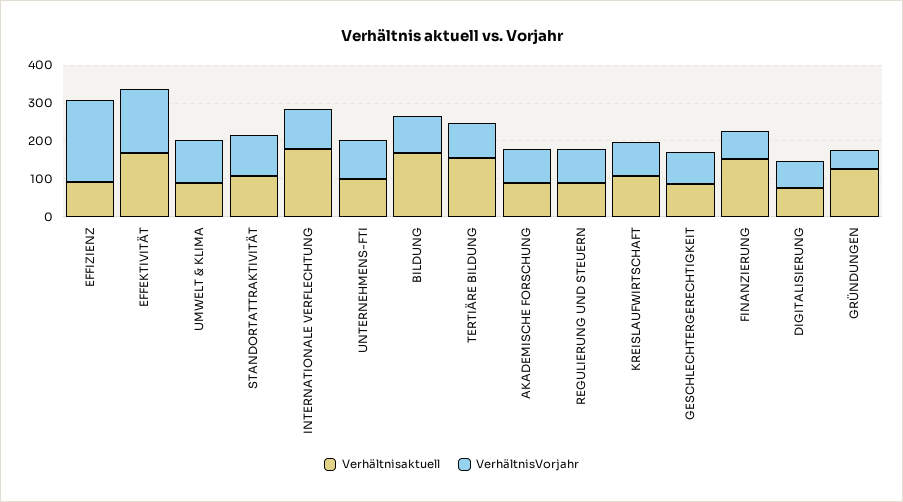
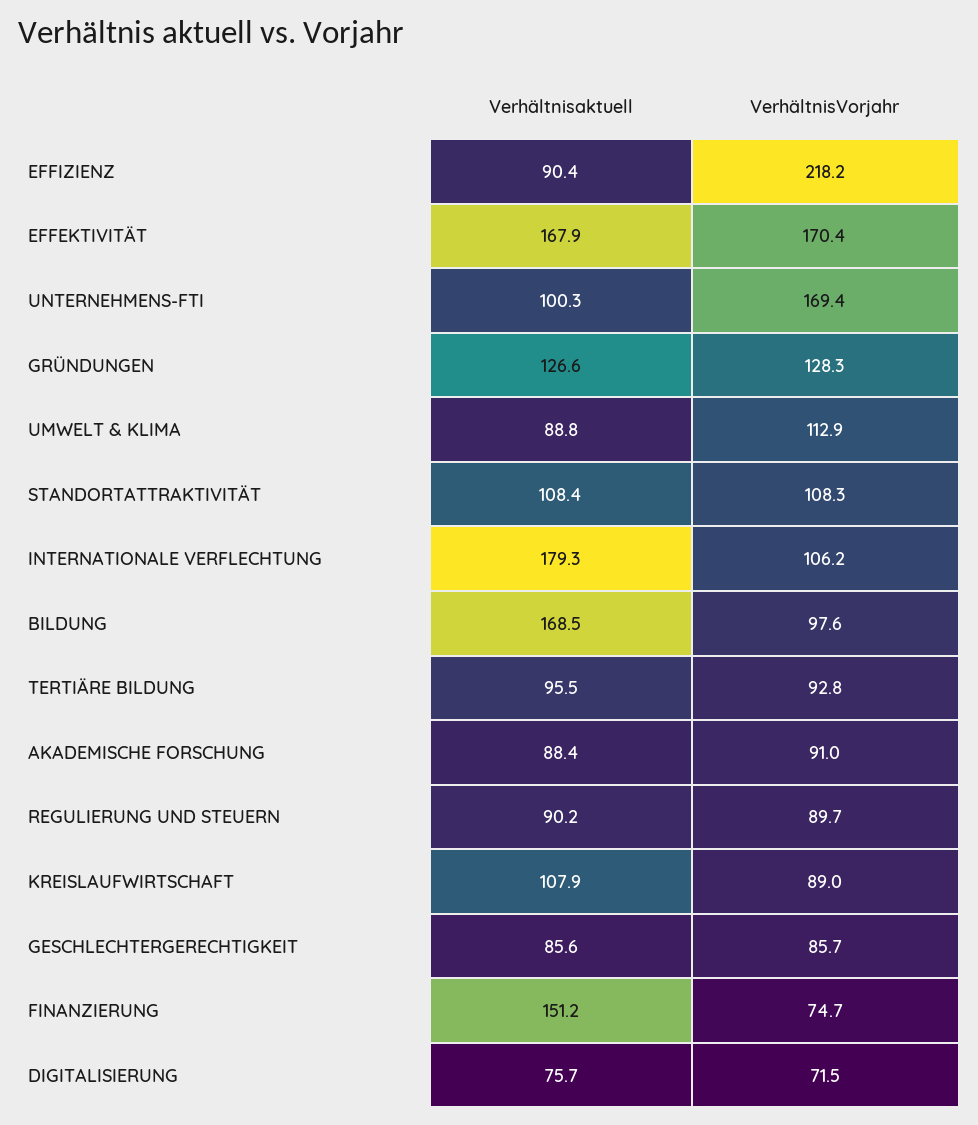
VerhältnisVorjahr, UNTERNEHMENS-FTI: 100 -> 169.4
Verhältnisaktuell, TERTIÄRE BILDUNG: 150 -> 95.5
VerhältnisVorjahr, GRÜNDUNGEN: 50 -> 128.3

